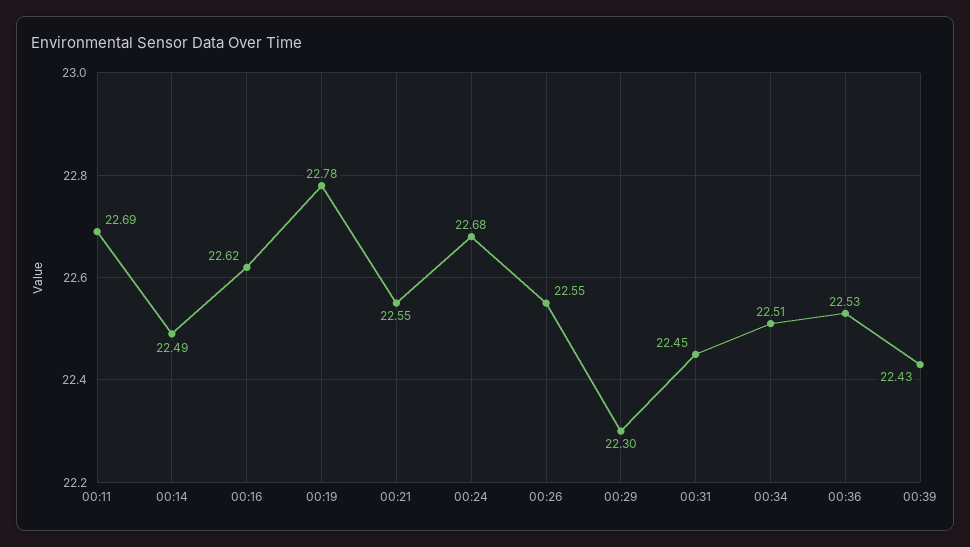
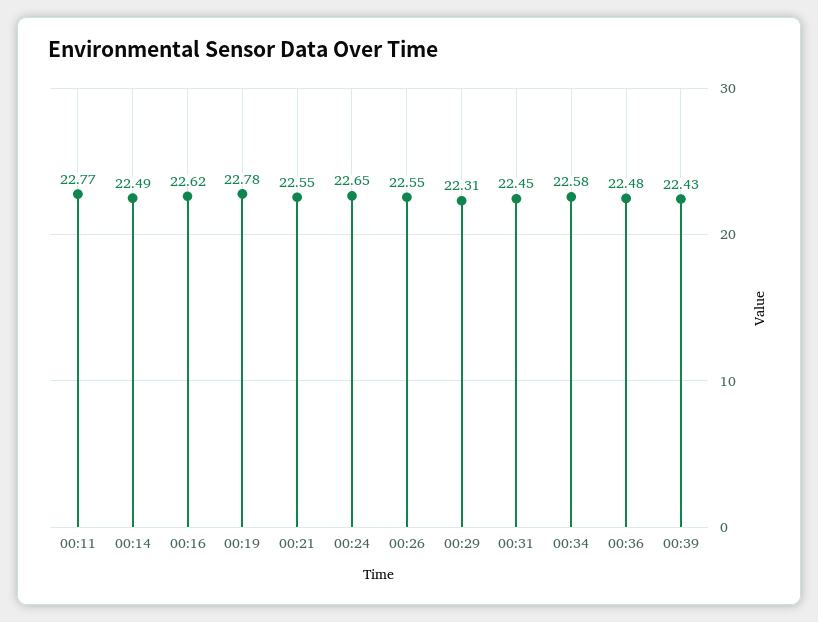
00:11: 22.69 -> 22.77
00:24: 22.68 -> 22.65
00:29: 22.3 -> 22.31
00:34: 22.51 -> 22.58
00:36: 22.53 -> 22.48

